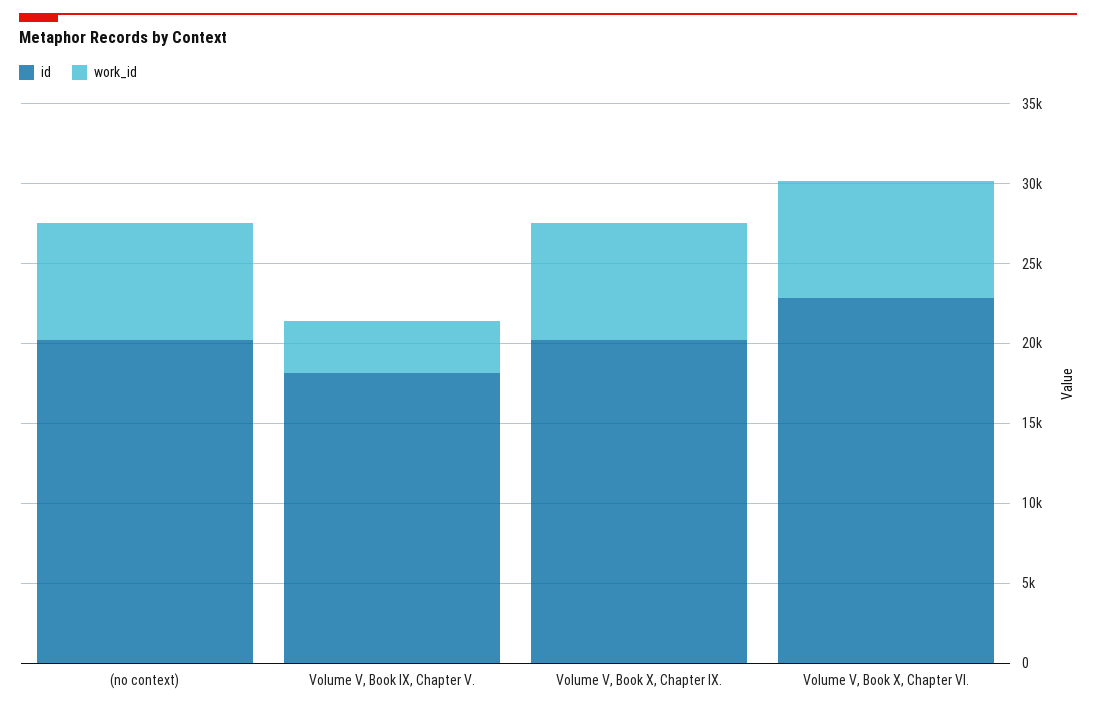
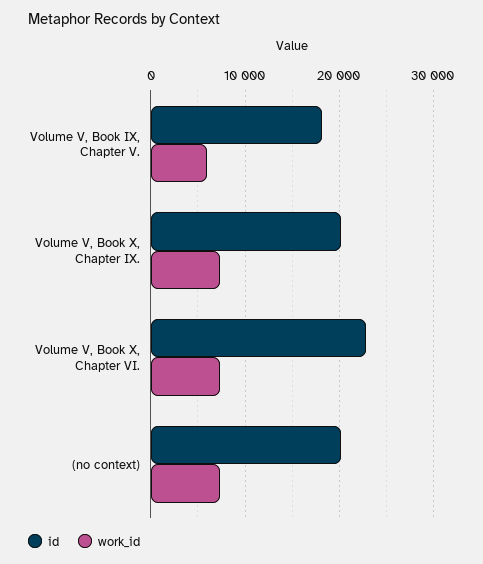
work_id, Volume V, Book IX, Chapter V.: 3000 -> 6000

